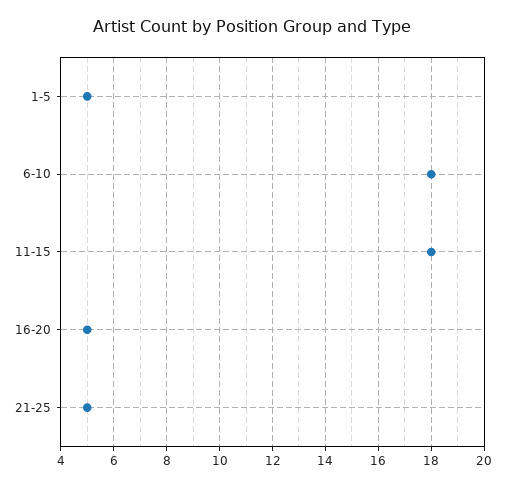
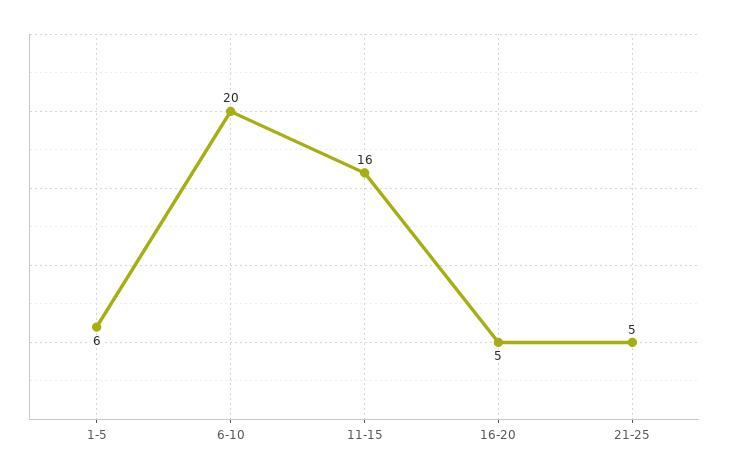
1-5: 5 -> 6
6-10: 18 -> 20
11-15: 18 -> 16

